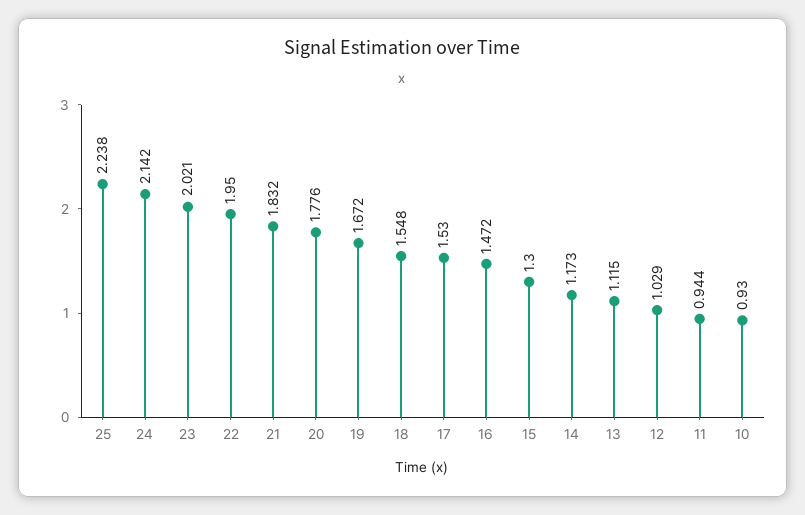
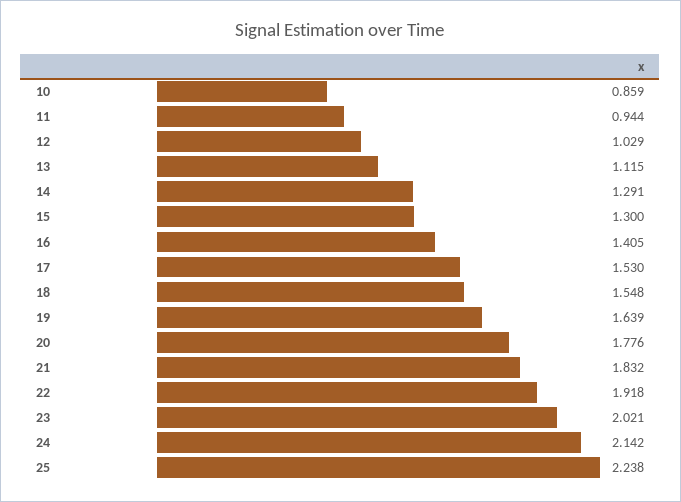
22: 1.95 -> 1.918
19: 1.672 -> 1.639
16: 1.472 -> 1.405
14: 1.173 -> 1.291
10: 0.93 -> 0.859

